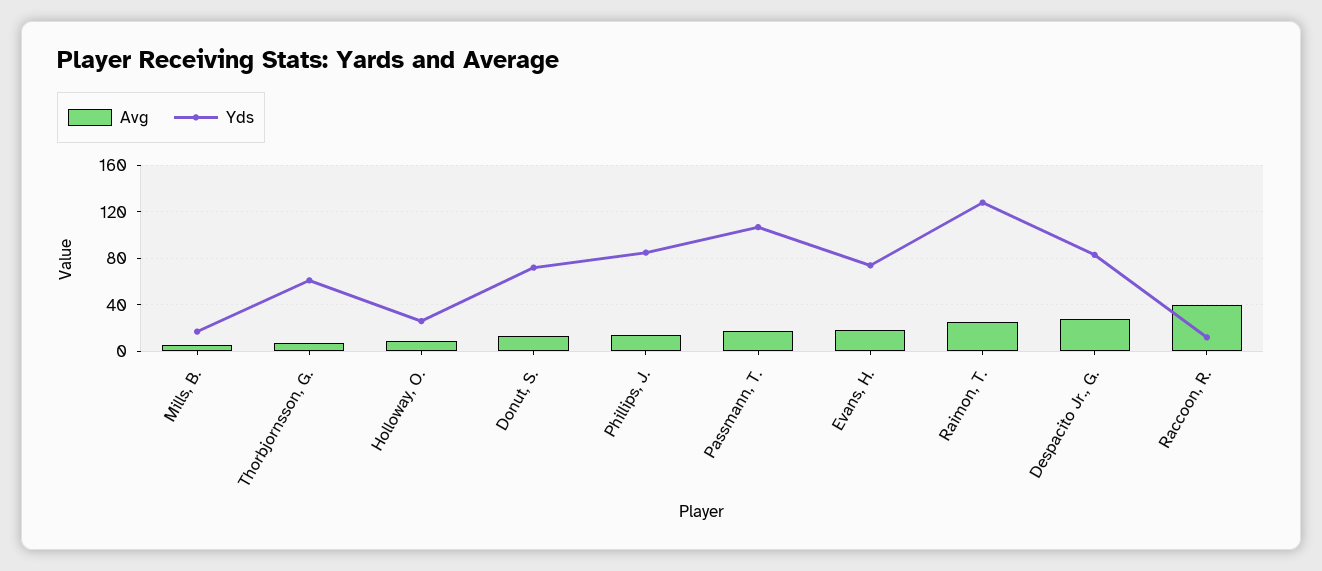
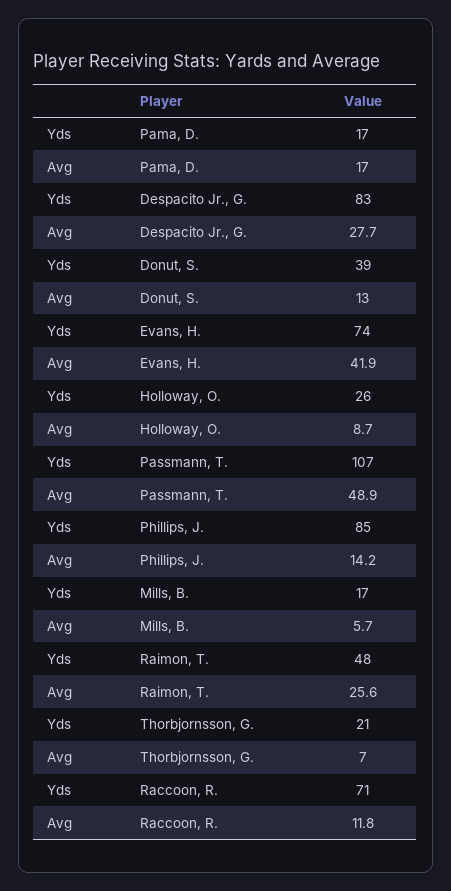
Yds, Thorbjornsson, G.: 60 -> 21
Yds, Donut, S.: 70 -> 39
Avg, Passmann, T.: 20 -> 48.9
Avg, Evans, H.: 20 -> 41.9
Yds, Raimon, T.: 130 -> 48
Avg, Raccoon, R.: 40 -> 11.8
Yds, Raccoon, R.: 10 -> 71
Yds, Pama, D.: none -> 17
Avg, Pama, D.: none -> 17

